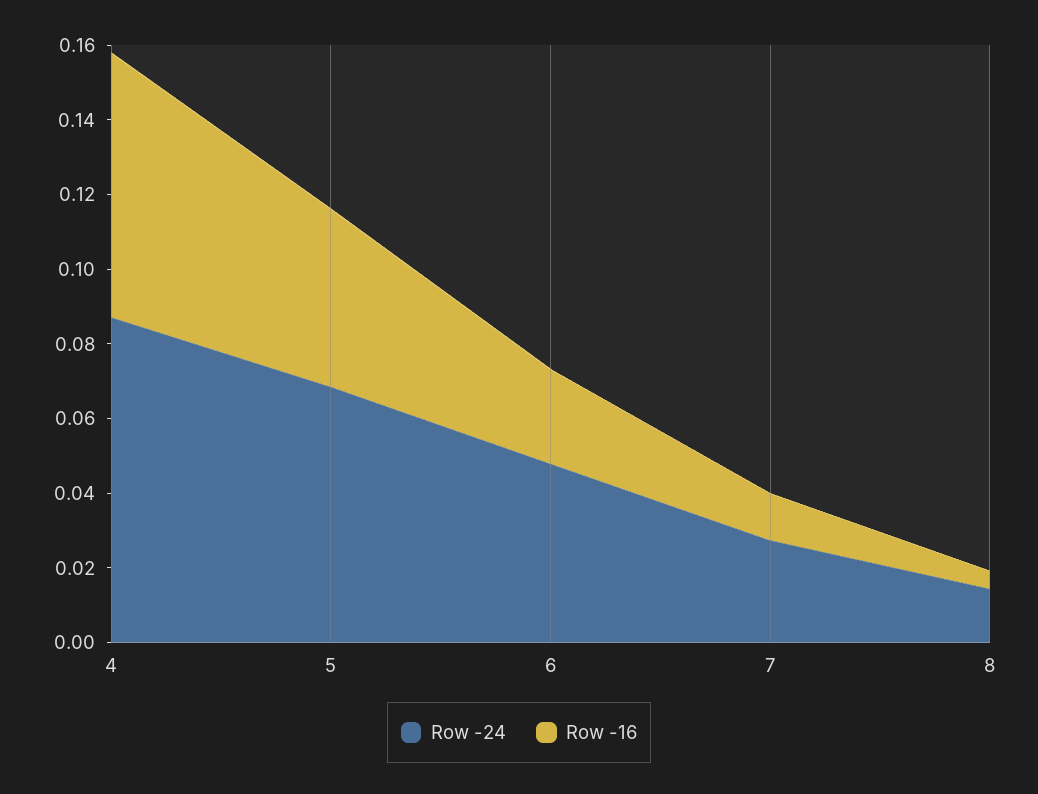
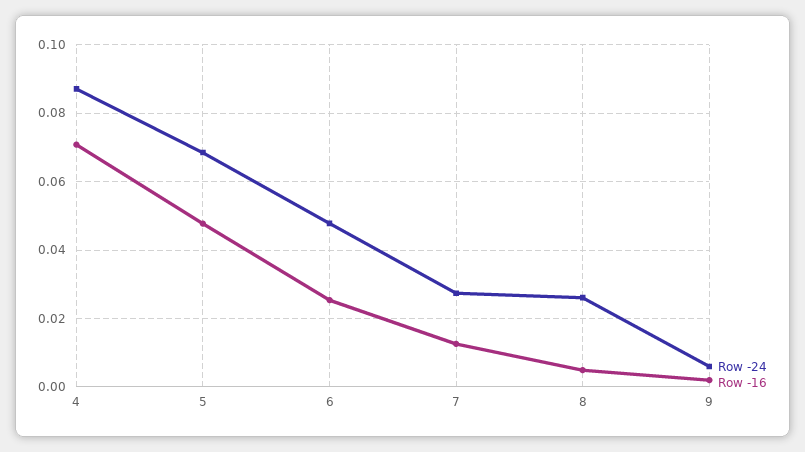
Row -24, 8: 0.015 -> 0.026
Row -24, 9: none -> 0.006
Row -16, 9: none -> 0.002

